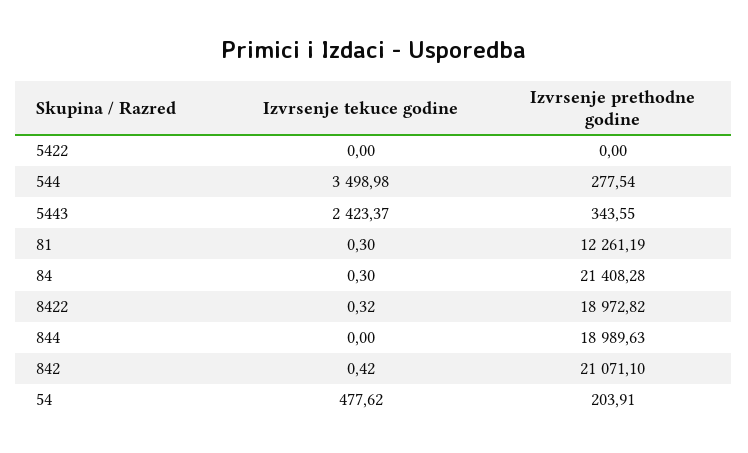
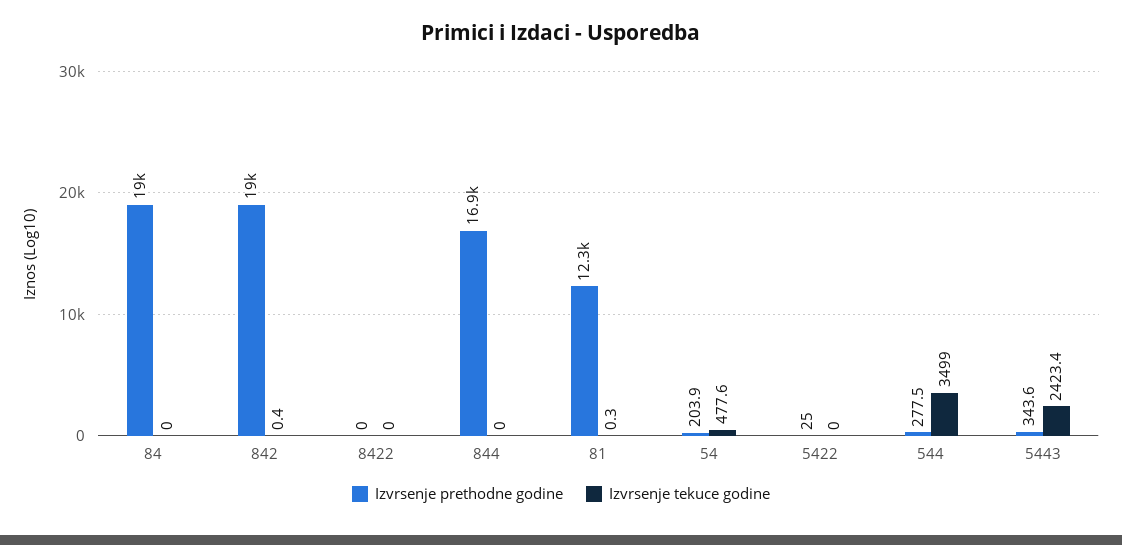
Izvrsenje prethodne godine, 5422: 0 -> 25
Izvrsenje tekuce godine, 84: 0.3 -> 0
Izvrsenje prethodne godine, 84: 21408.28 -> 19000
Izvrsenje tekuce godine, 8422: 0.32 -> 0
Izvrsenje prethodne godine, 8422: 18972.82 -> 0
Izvrsenje prethodne godine, 844: 18989.63 -> 16900
Izvrsenje prethodne godine, 842: 21071.1 -> 19000

